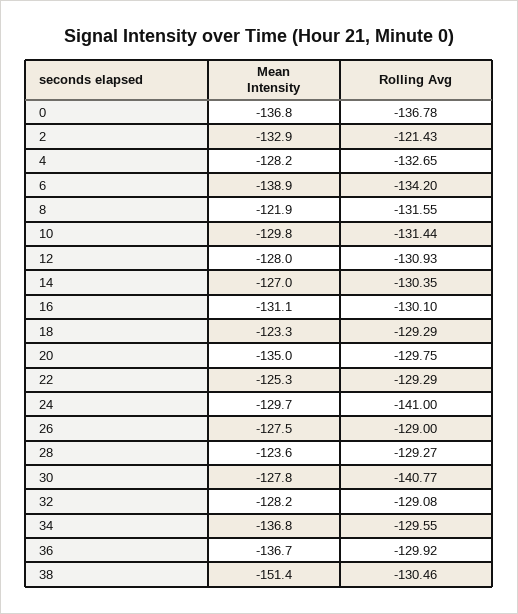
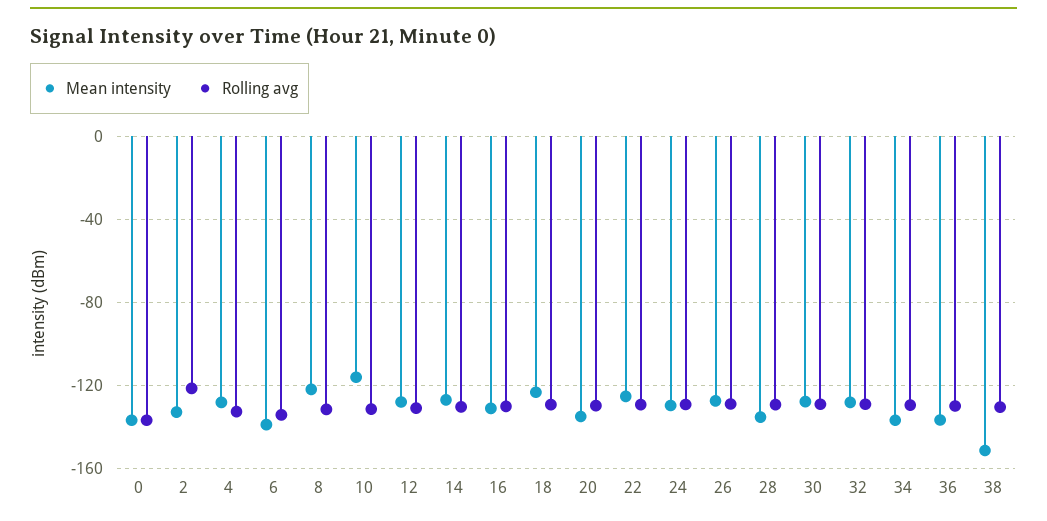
Mean Intensity, 10: -129.8 -> -115
Rolling Avg, 24: -141 -> -130
Mean Intensity, 28: -123.6 -> -135
Rolling Avg, 30: -140.77 -> -130

